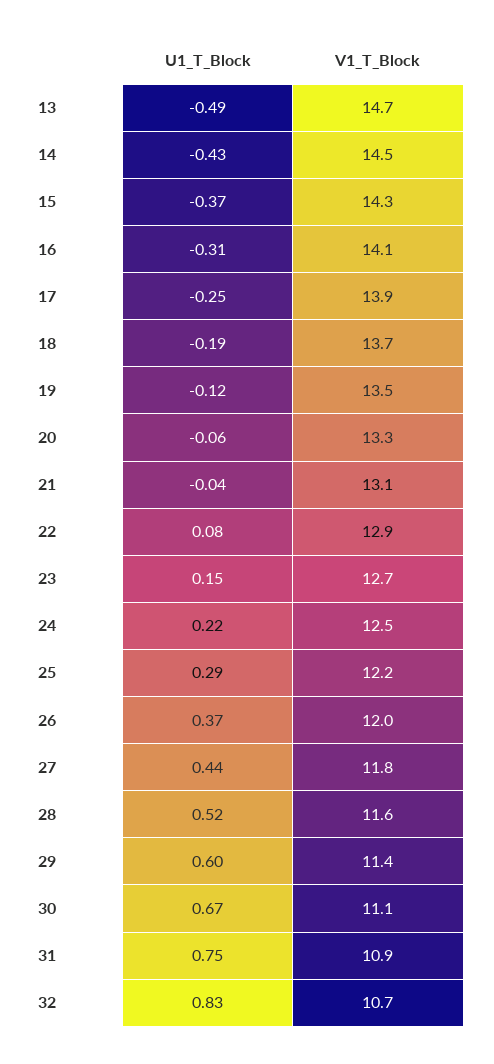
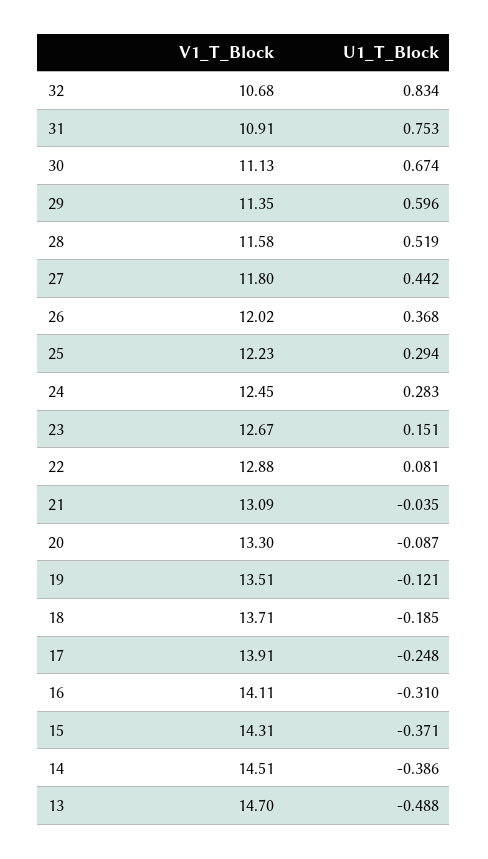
U1_T_Block, 14: -0.43 -> -0.386
U1_T_Block, 20: -0.06 -> -0.087
U1_T_Block, 24: 0.22 -> 0.283

